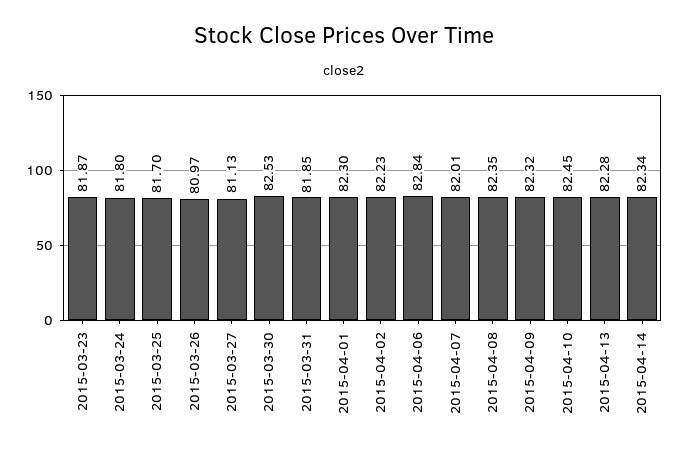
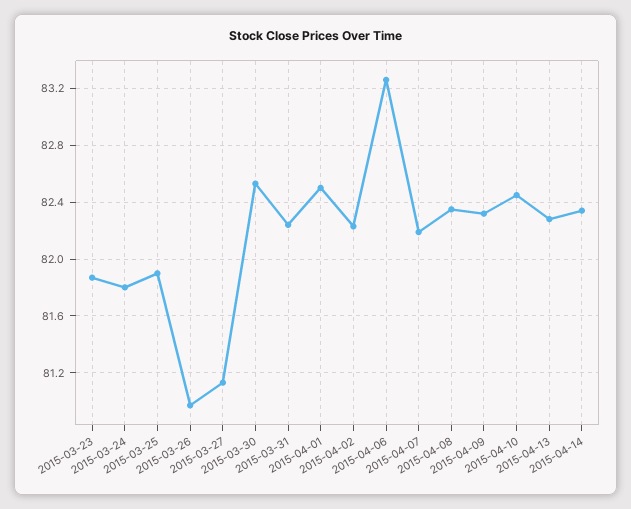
2015-03-25: 81.7 -> 81.9
2015-03-31: 81.85 -> 82.25
2015-04-01: 82.3 -> 82.5
2015-04-06: 82.84 -> 83.25
2015-04-07: 82.01 -> 82.2

